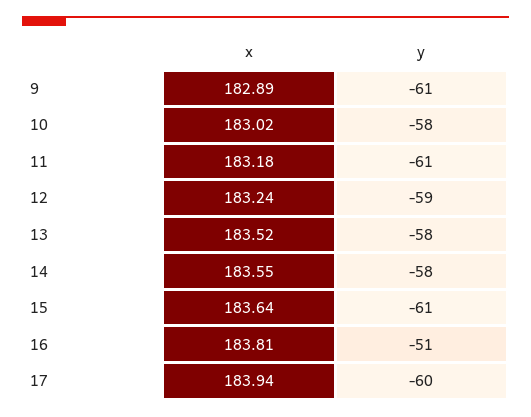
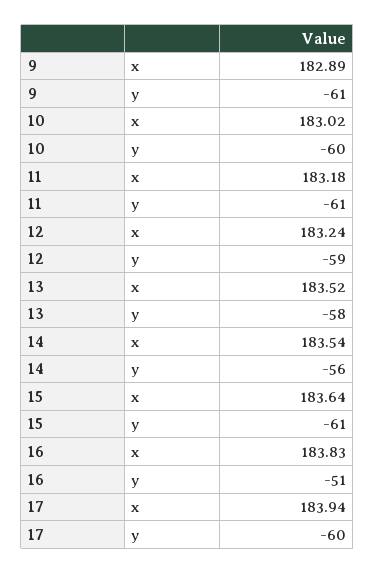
y, 10: -58 -> -60
x, 14: 183.55 -> 183.54
y, 14: -58 -> -56
x, 16: 183.81 -> 183.83

